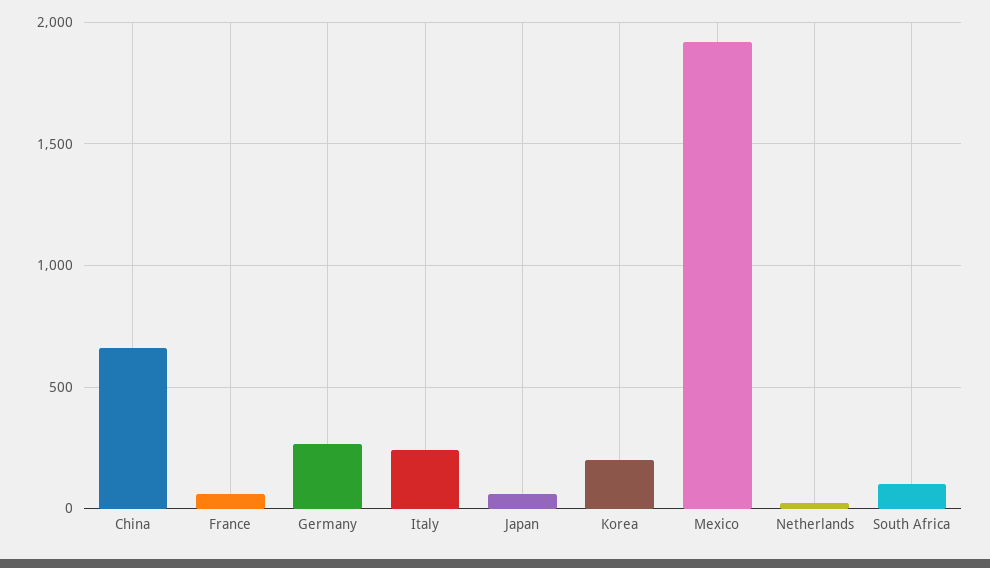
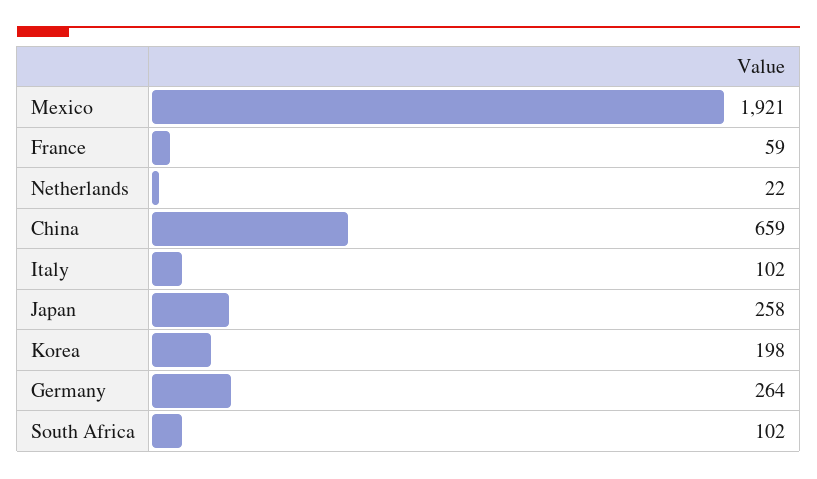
Italy: 250 -> 102
Japan: 50 -> 258

